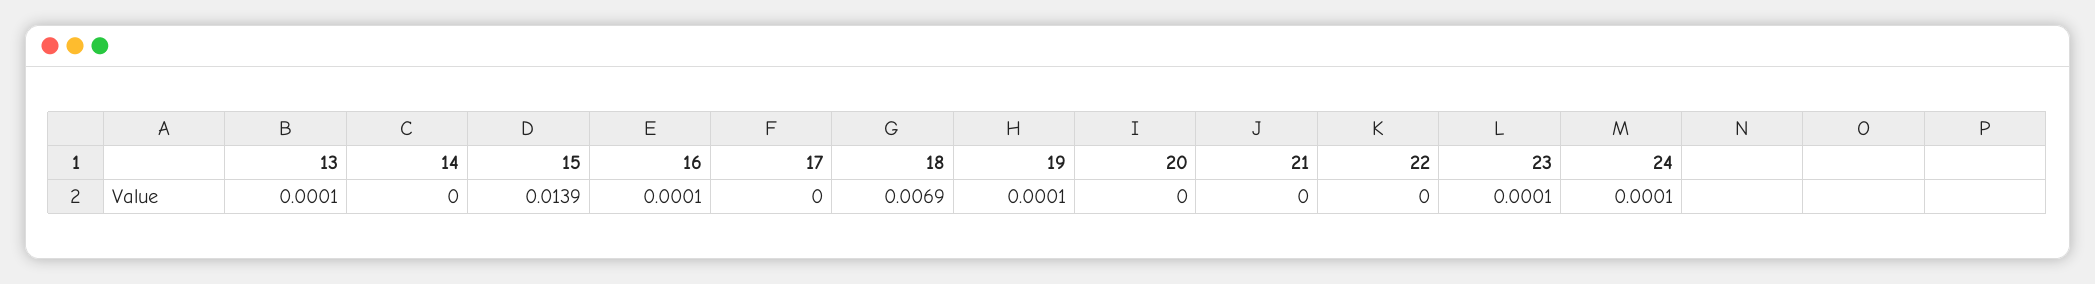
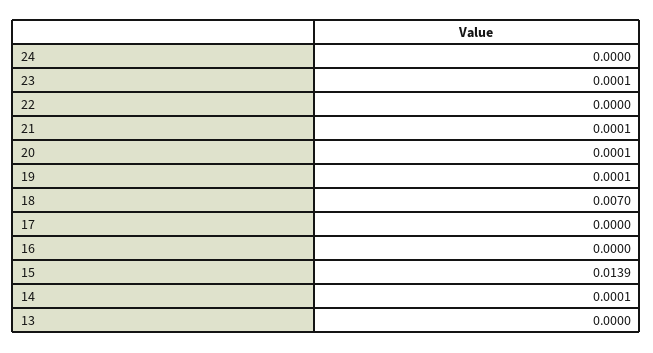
13: 0.0001 -> 0
14: 0 -> 0.0001
16: 0.0001 -> 0
18: 0.0069 -> 0.007
20: 0 -> 0.0001
21: 0 -> 0.0001
24: 0.0001 -> 0

